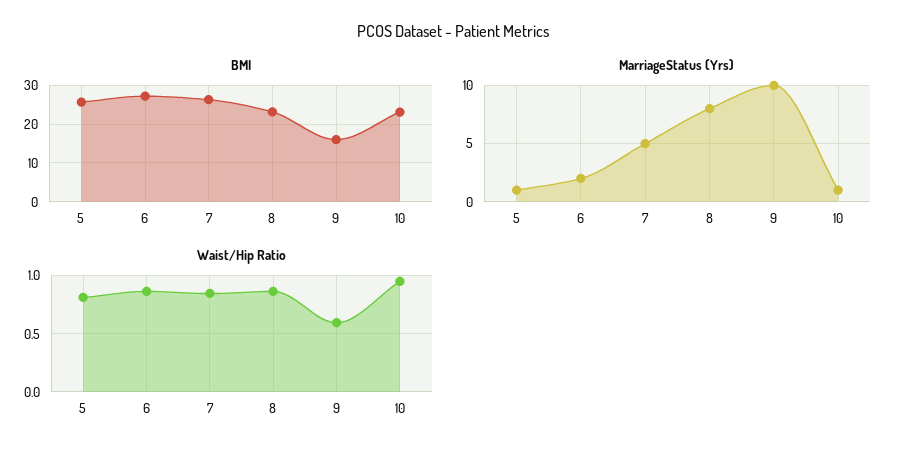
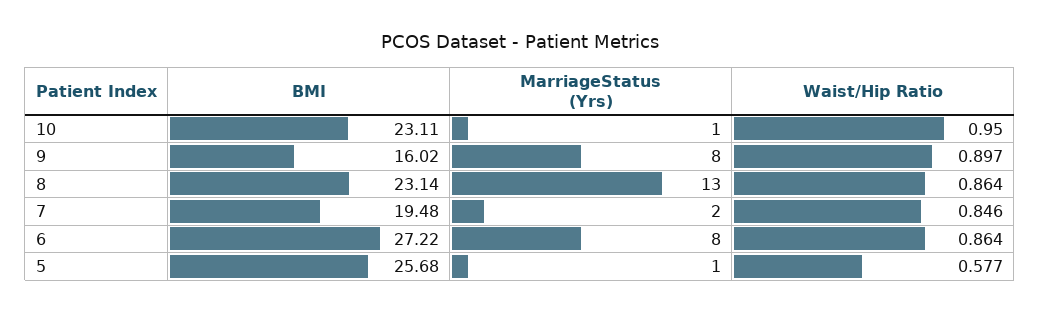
BMI, 7: 26 -> 19.48
MarriageStatus (Yrs), 6: 2 -> 8
MarriageStatus (Yrs), 7: 5 -> 2
MarriageStatus (Yrs), 8: 8 -> 13
MarriageStatus (Yrs), 9: 10 -> 8
Waist/Hip Ratio, 5: 0.8 -> 0.577
Waist/Hip Ratio, 9: 0.6 -> 0.897

